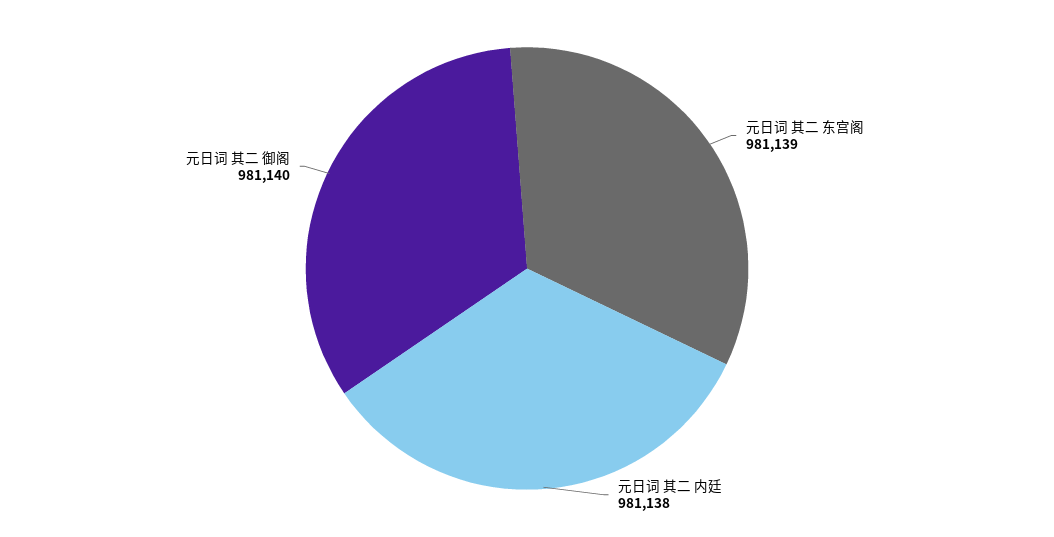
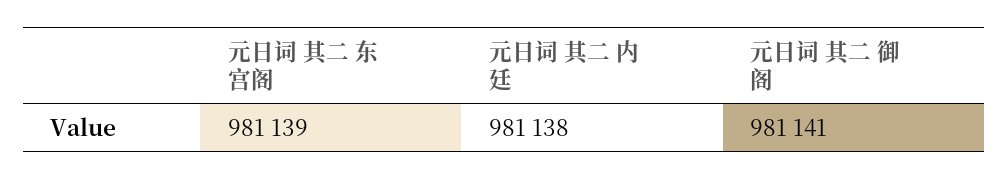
元日词 其二 御阁: 981140 -> 981141

